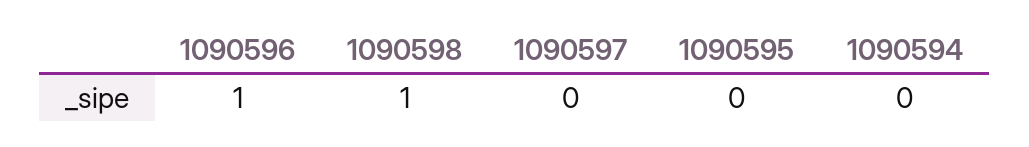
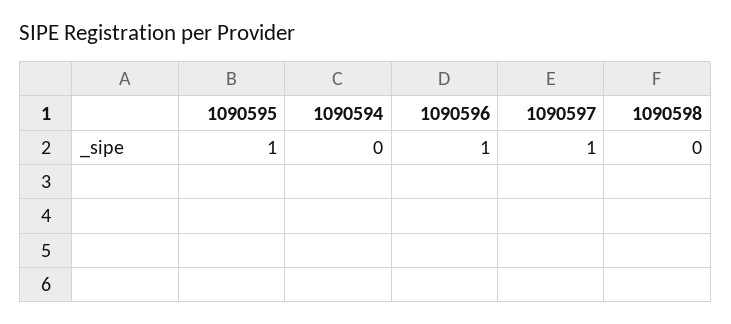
1090598: 1 -> 0
1090597: 0 -> 1
1090595: 0 -> 1

